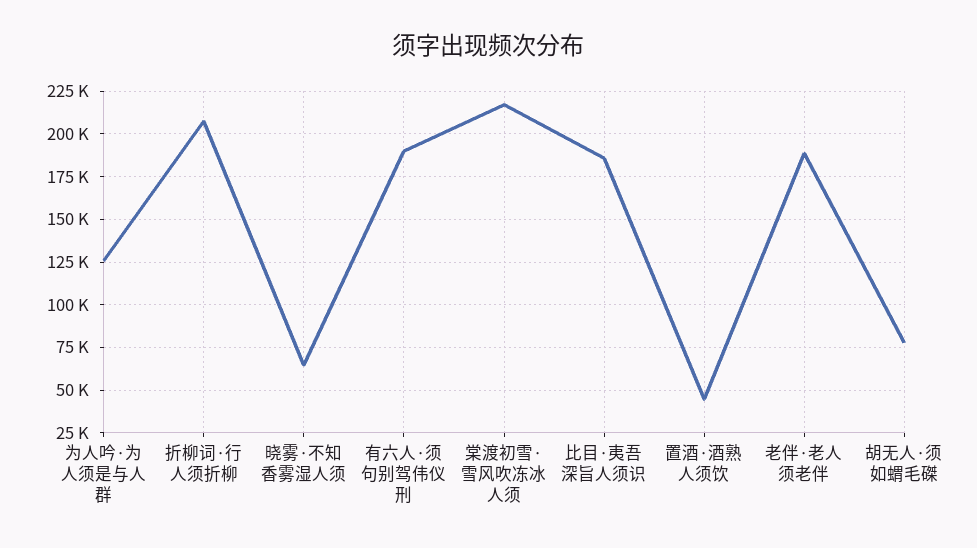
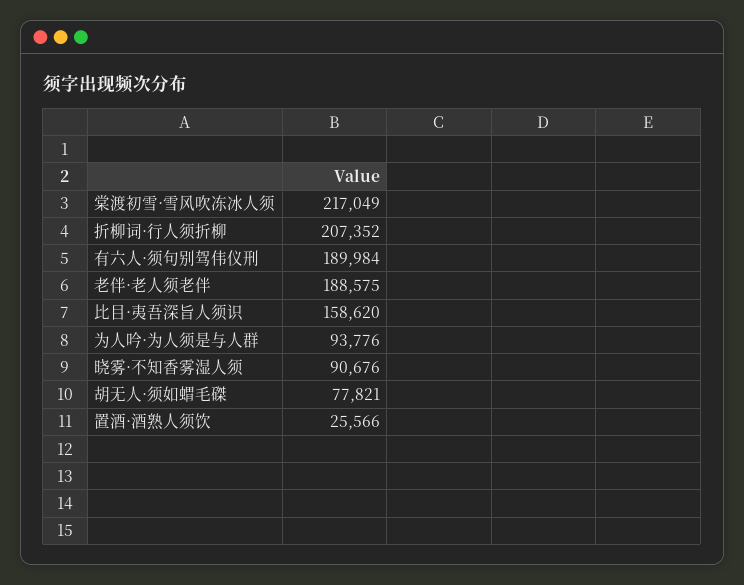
为人吟·为人须是与人群: 125000 -> 93776
晓雾·不知香雾湿人须: 65000 -> 90676
比目·夷吾深旨人须识: 185000 -> 158620
置酒·酒熟人须饮: 45000 -> 25566

